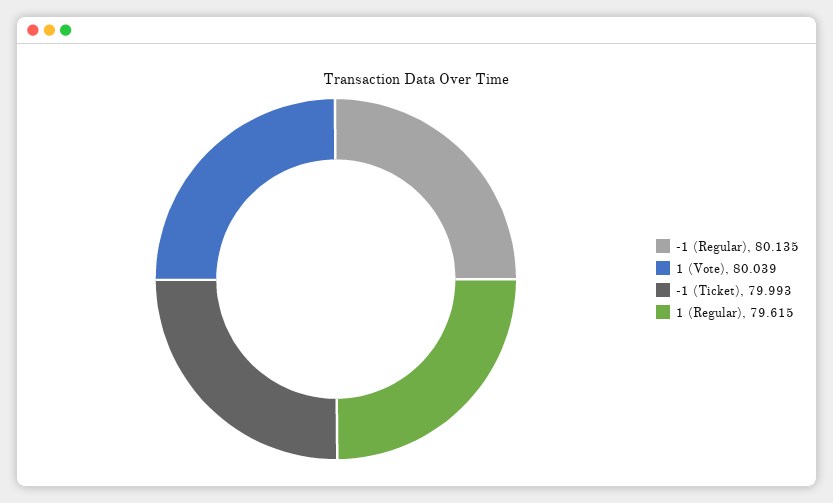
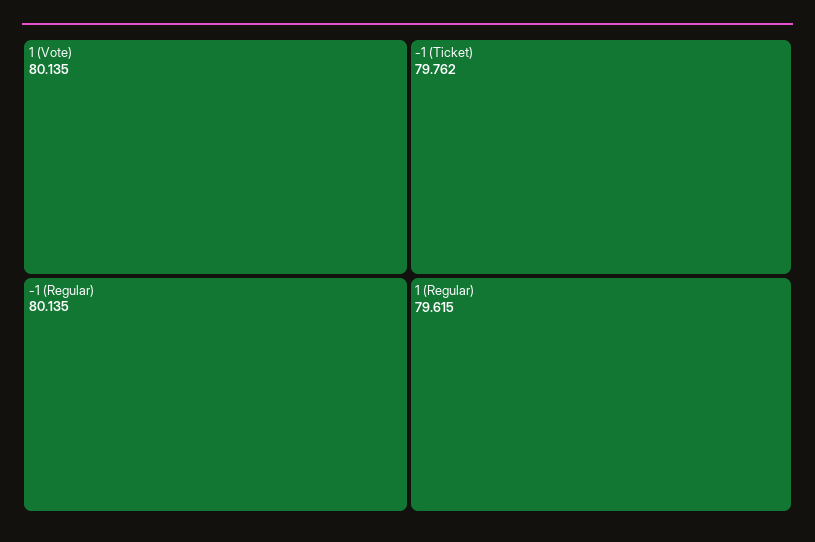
1 (Vote): 80.039 -> 80.135
-1 (Ticket): 79.993 -> 79.762

